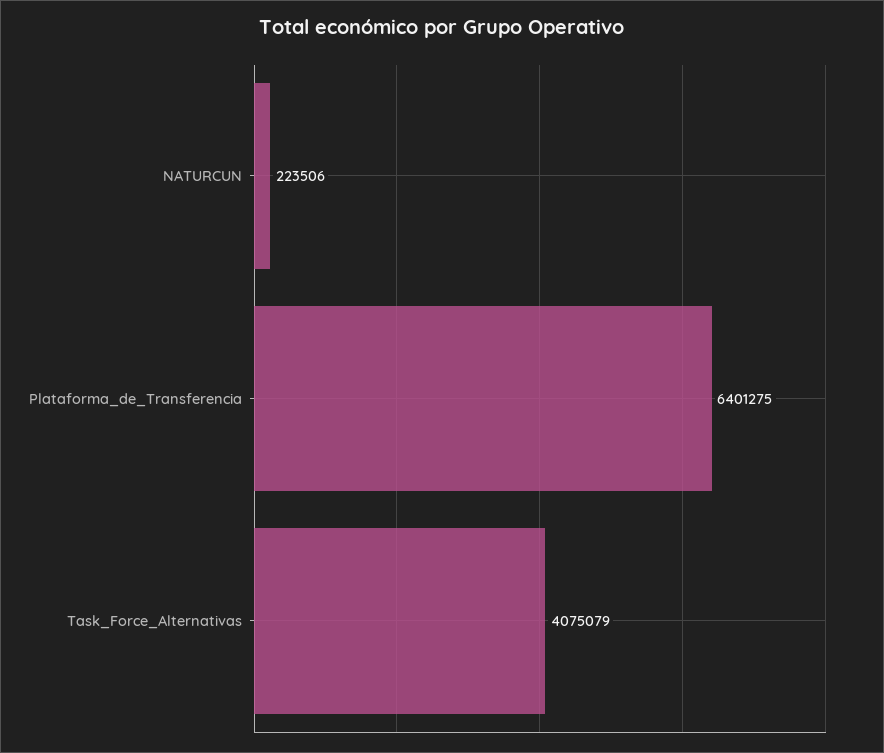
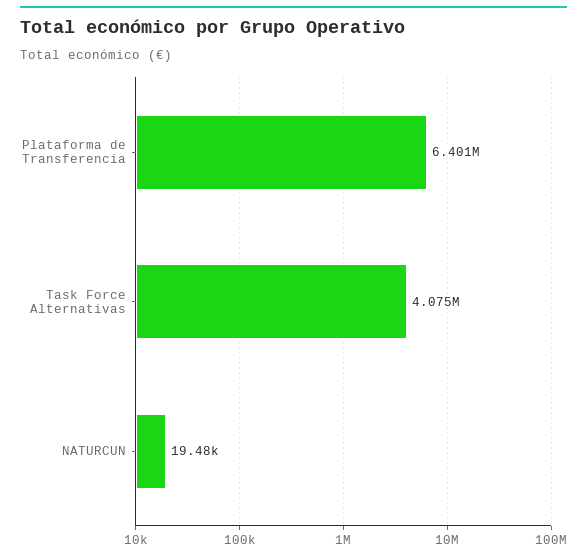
NATURCUN: 223506 -> 19480

